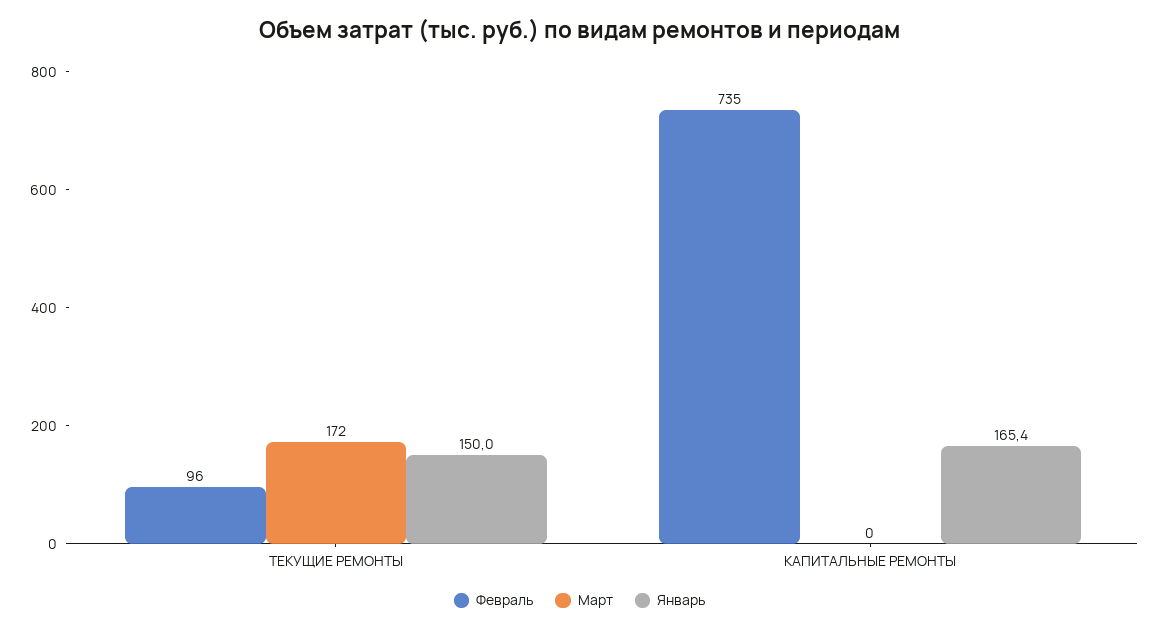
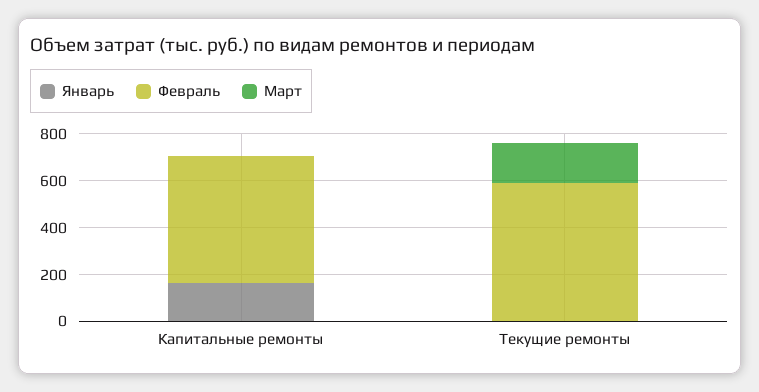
Февраль, ТЕКУЩИЕ РЕМОНТЫ: 96 -> 600
Январь, ТЕКУЩИЕ РЕМОНТЫ: 150 -> 0
Февраль, КАПИТАЛЬНЫЕ РЕМОНТЫ: 735 -> 550

